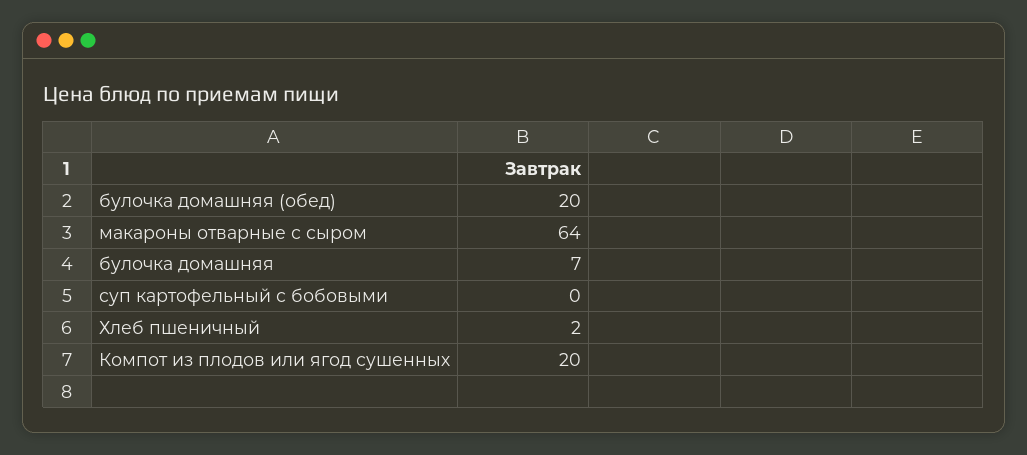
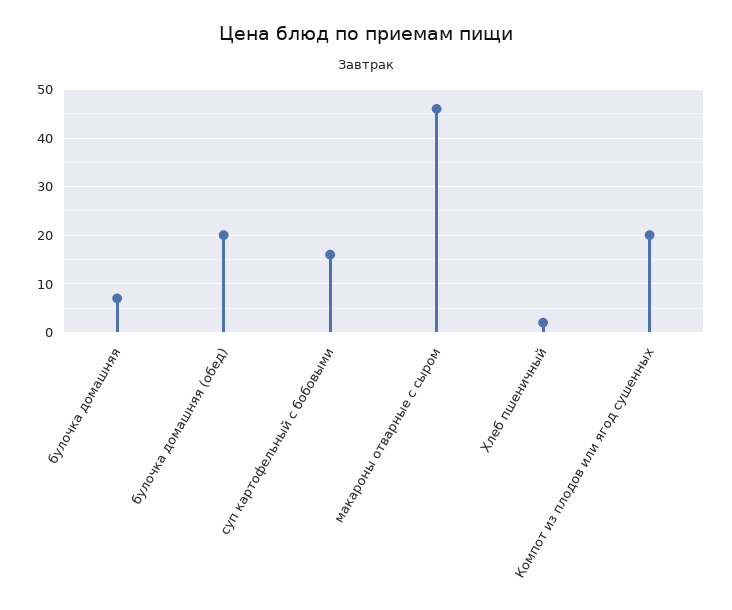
макароны отварные с сыром: 64 -> 45
суп картофельный с бобовыми: 0 -> 15

